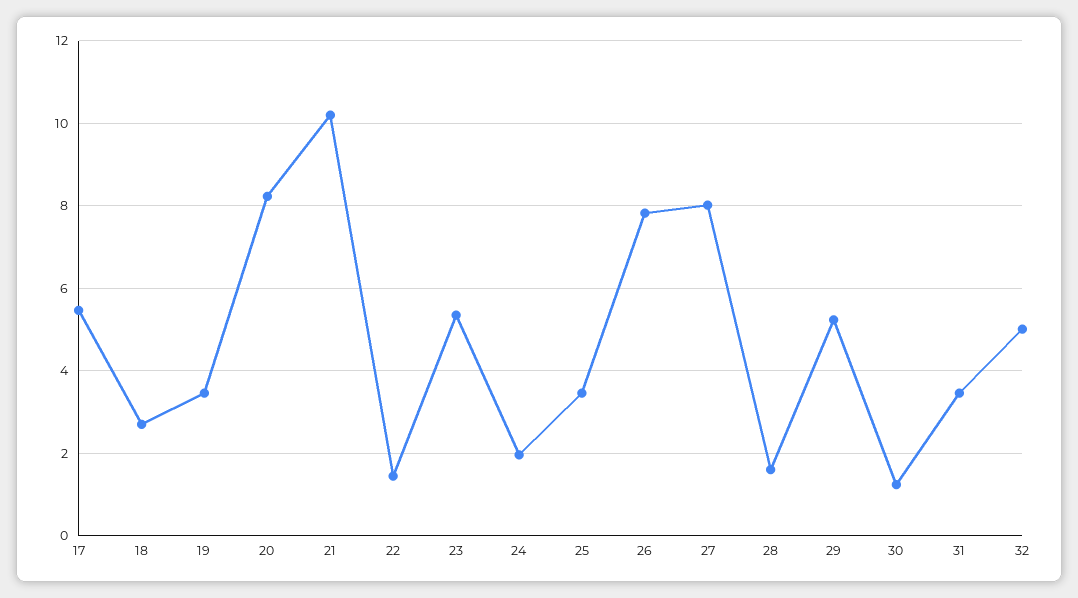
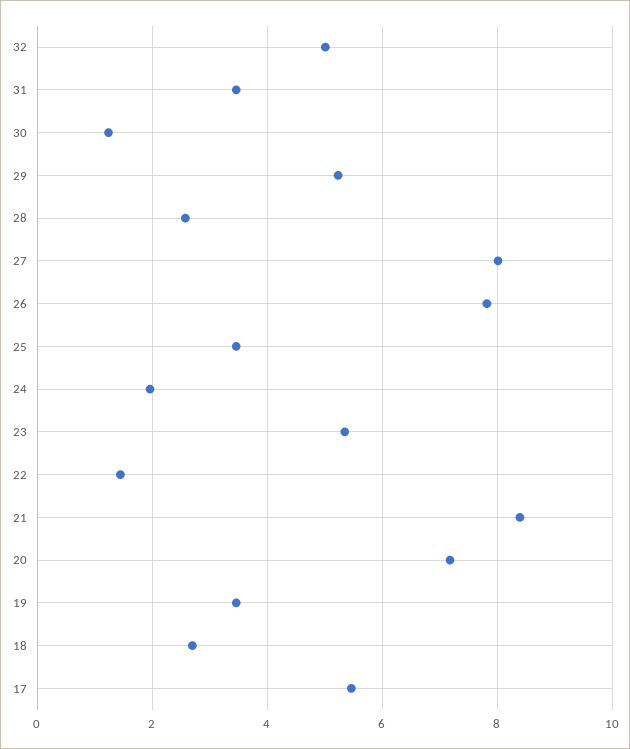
20: 8.2 -> 7.2
21: 10.2 -> 8.4
28: 1.6 -> 2.6

